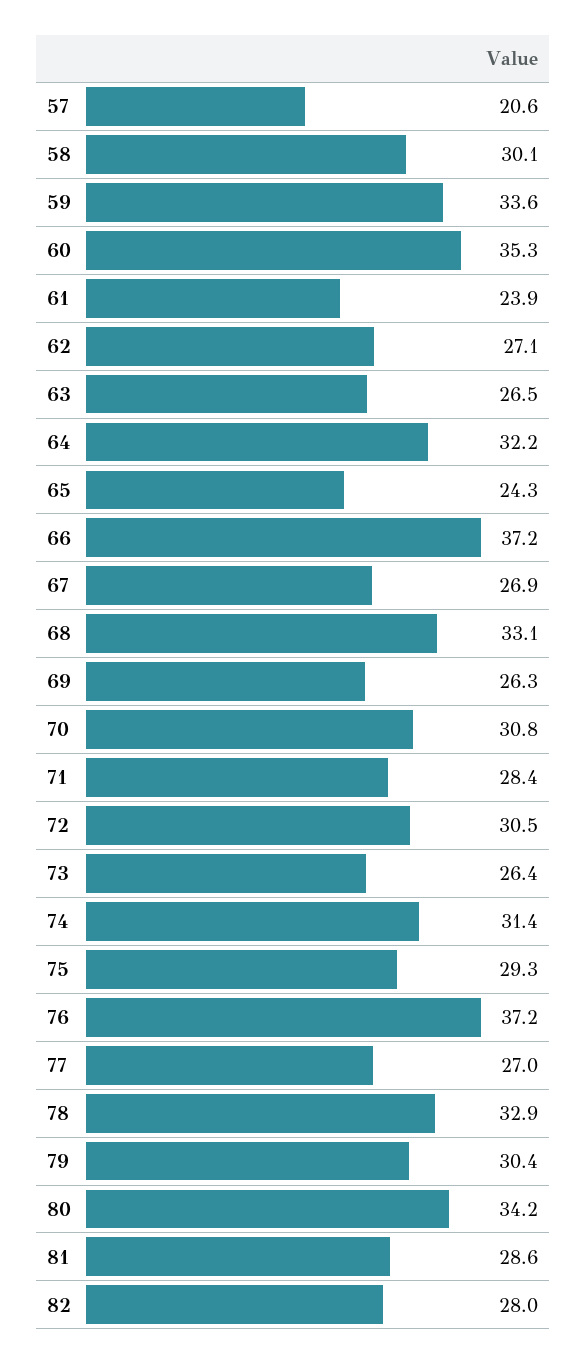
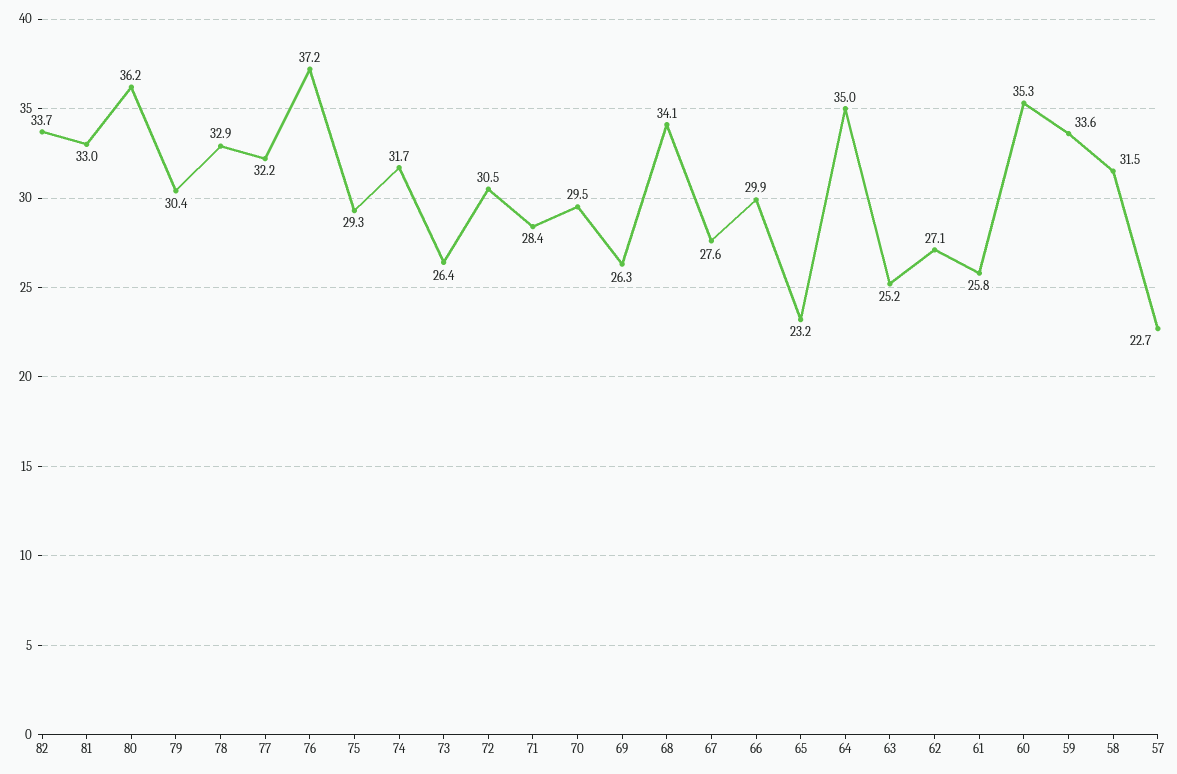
57: 20.6 -> 22.7
58: 30.1 -> 31.5
61: 23.9 -> 25.8
63: 26.5 -> 25.2
64: 32.2 -> 35
65: 24.3 -> 23.2
66: 37.2 -> 29.9
67: 26.9 -> 27.6
68: 33.1 -> 34.1
70: 30.8 -> 29.5
74: 31.4 -> 31.7
77: 27 -> 32.2
80: 34.2 -> 36.2
81: 28.6 -> 33
82: 28 -> 33.7

